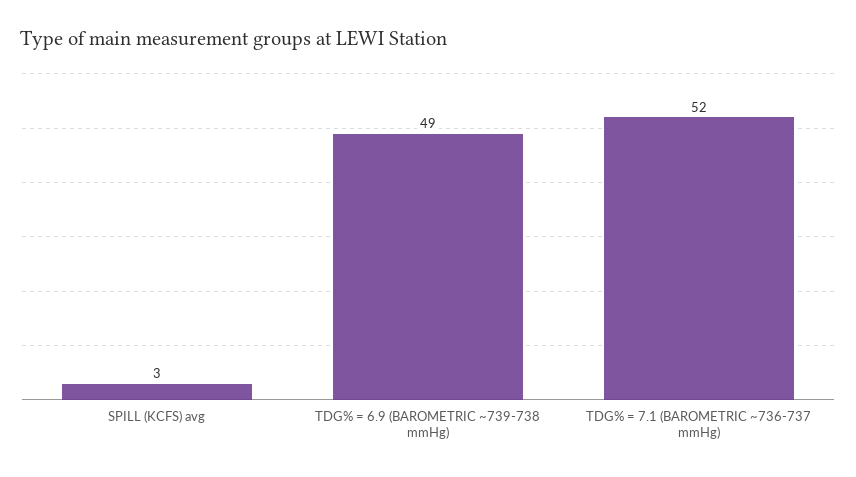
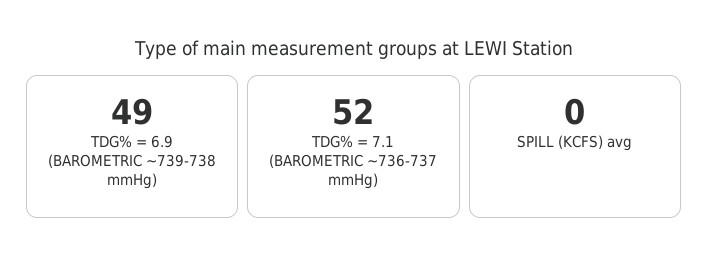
SPILL (KCFS) avg: 3 -> 0

